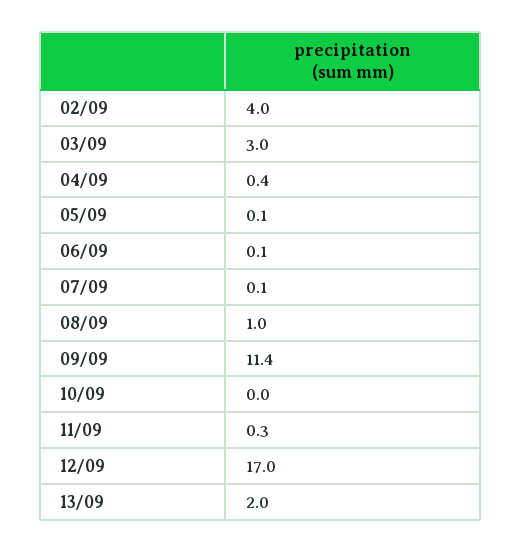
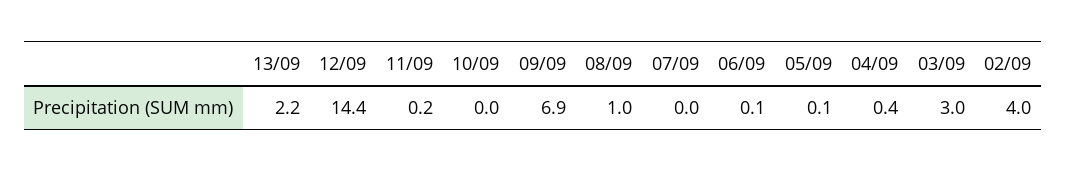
07/09: 0.1 -> 0
09/09: 11.4 -> 6.9
11/09: 0.3 -> 0.2
12/09: 17 -> 14.4
13/09: 2 -> 2.2

